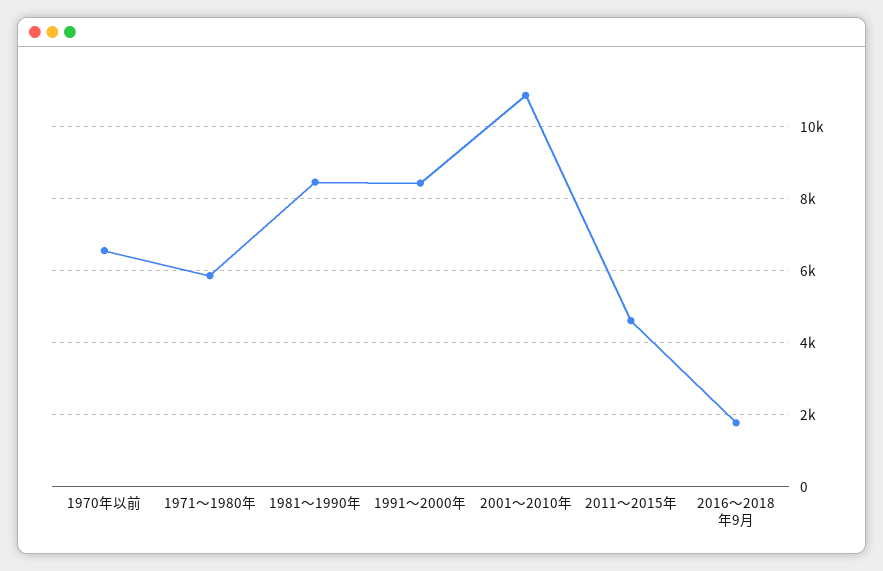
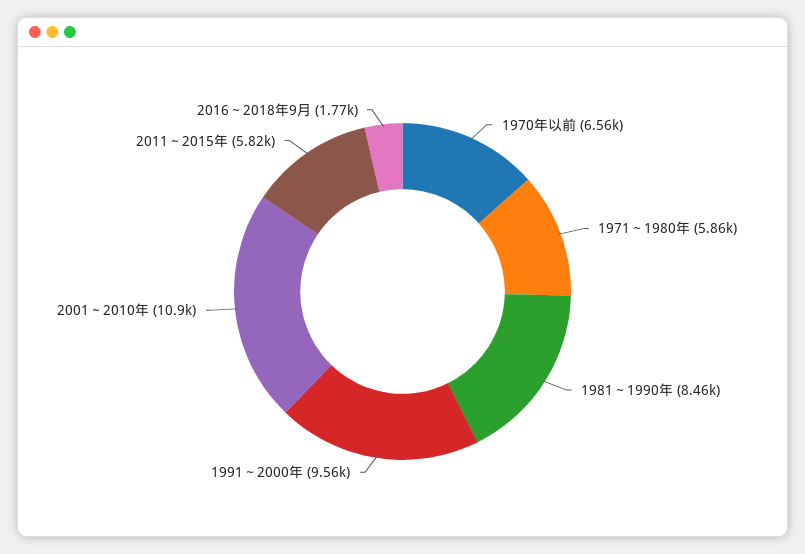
1991～2000年: 8400 -> 9560
2011～2015年: 4600 -> 5820

